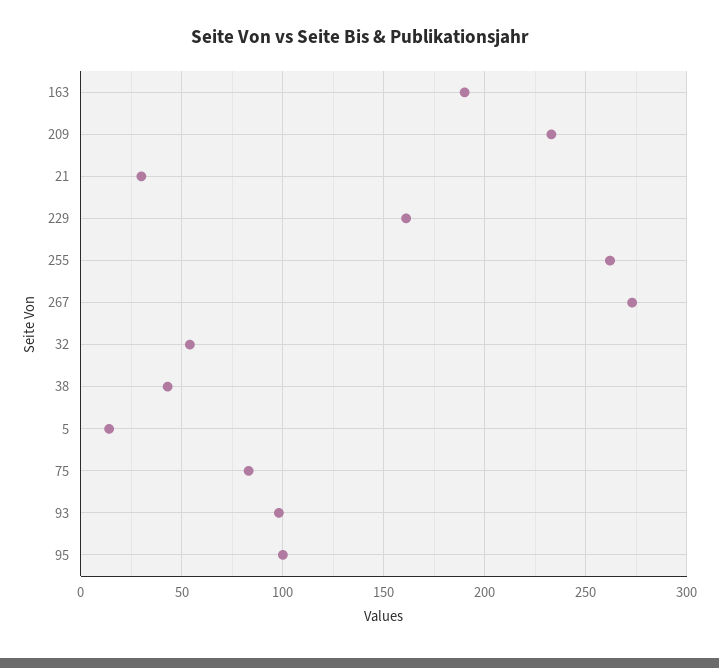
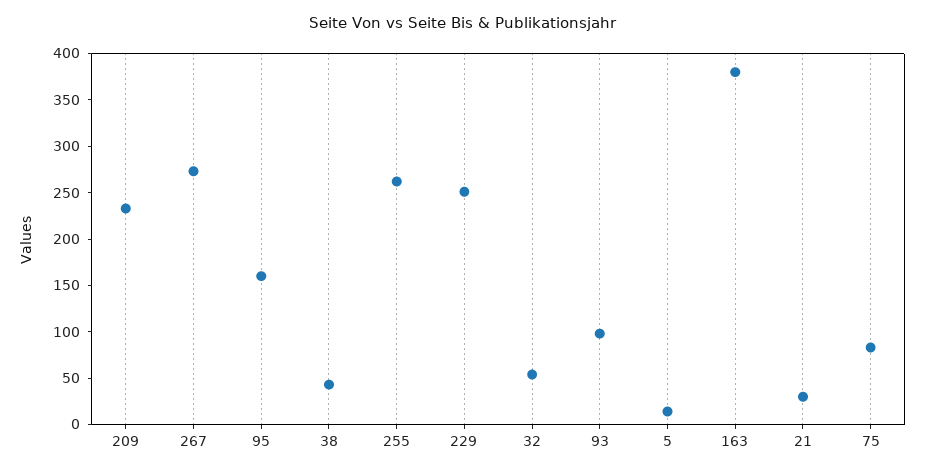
163: 190 -> 380
229: 160 -> 250
95: 100 -> 160

